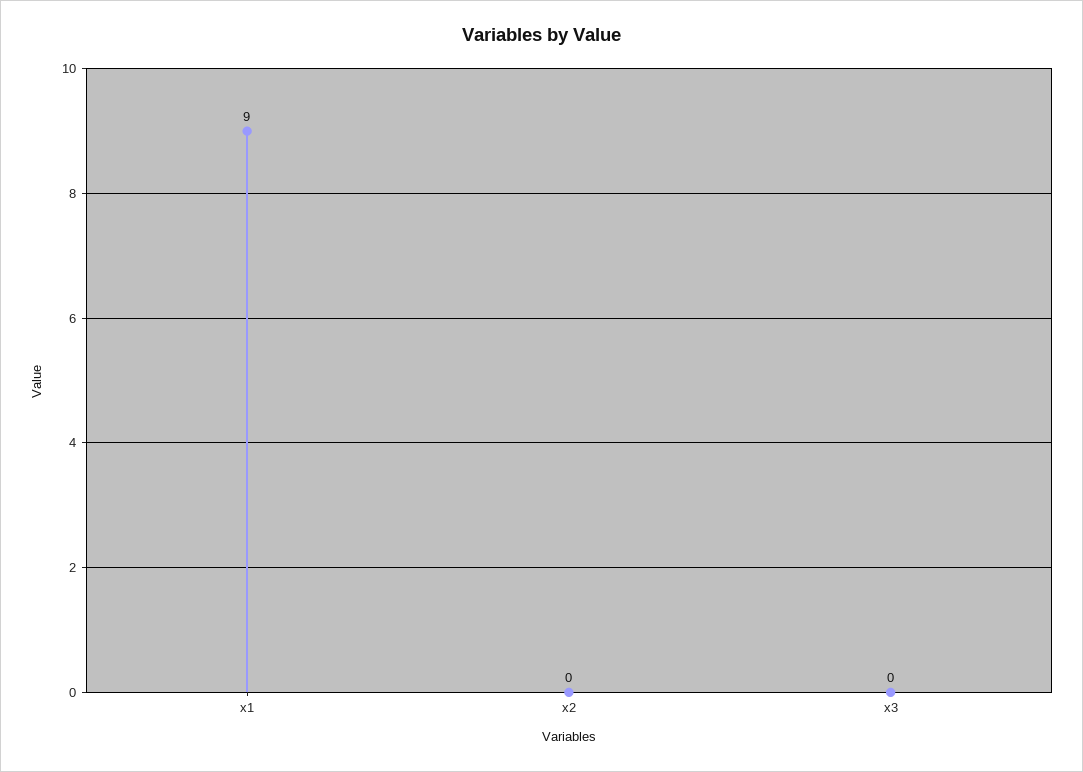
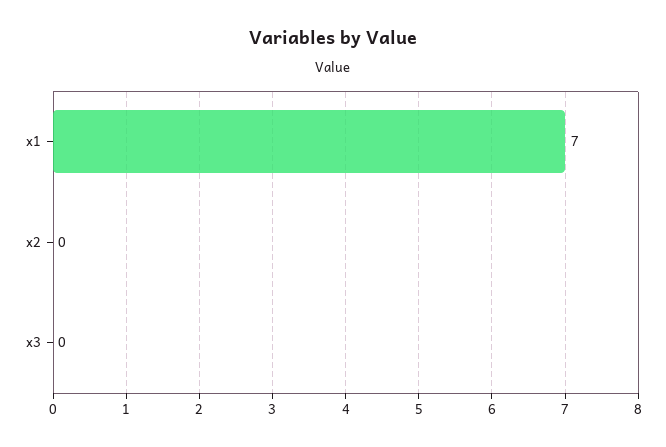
x1: 9 -> 7

